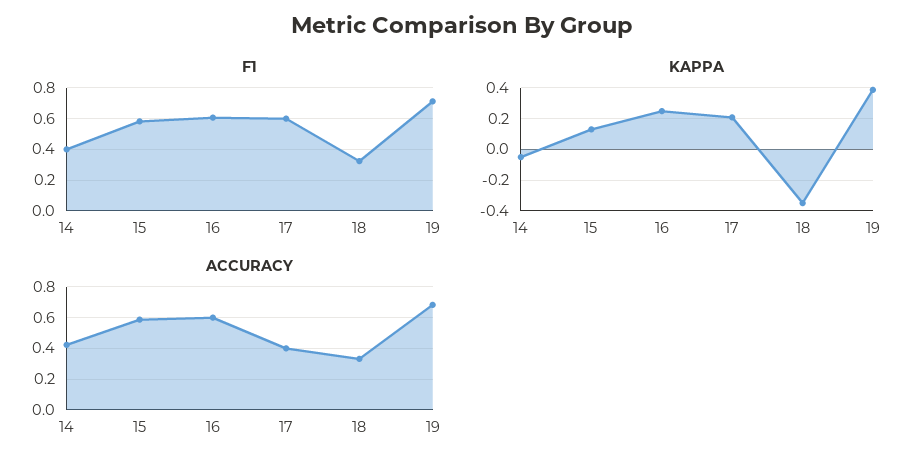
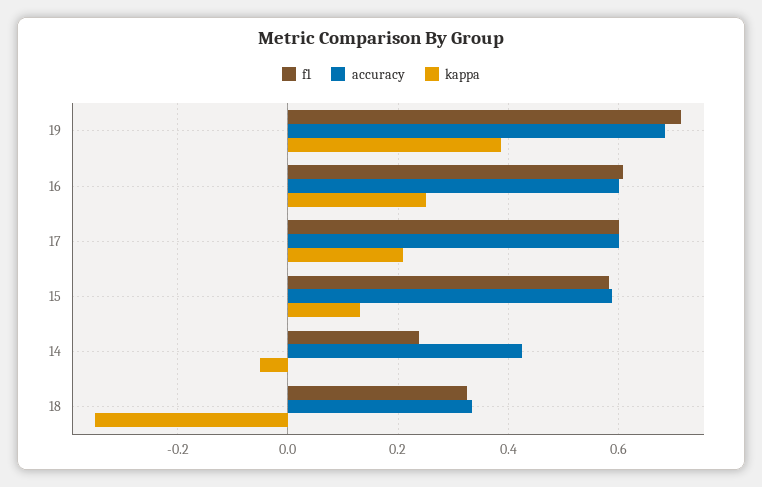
F1, 14: 0.4 -> 0.24
ACCURACY, 17: 0.4 -> 0.6

